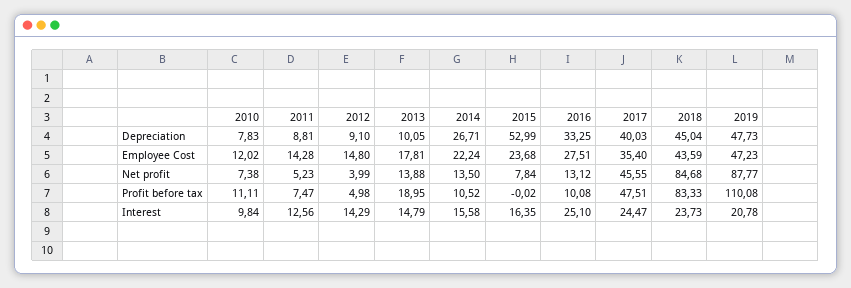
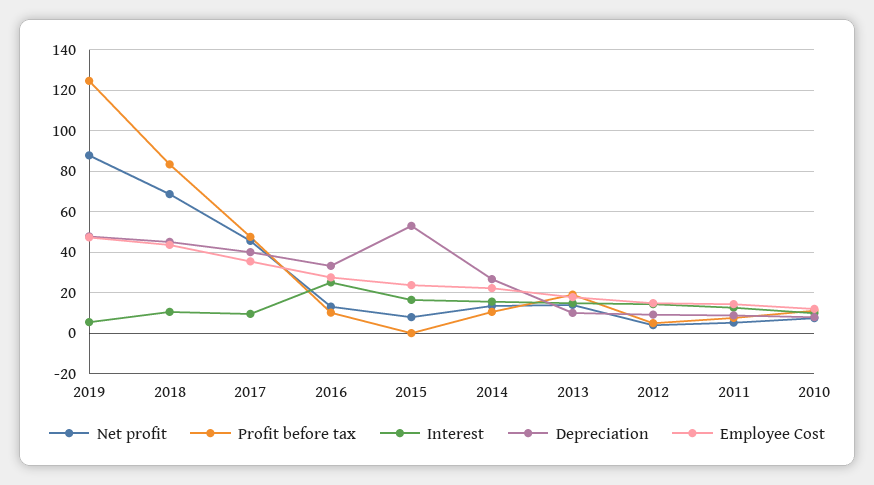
Net profit, 2018: 84.68 -> 70
Profit before tax, 2019: 110.08 -> 125
Interest, 2017: 24.47 -> 10
Interest, 2018: 23.73 -> 10
Interest, 2019: 20.78 -> 5

